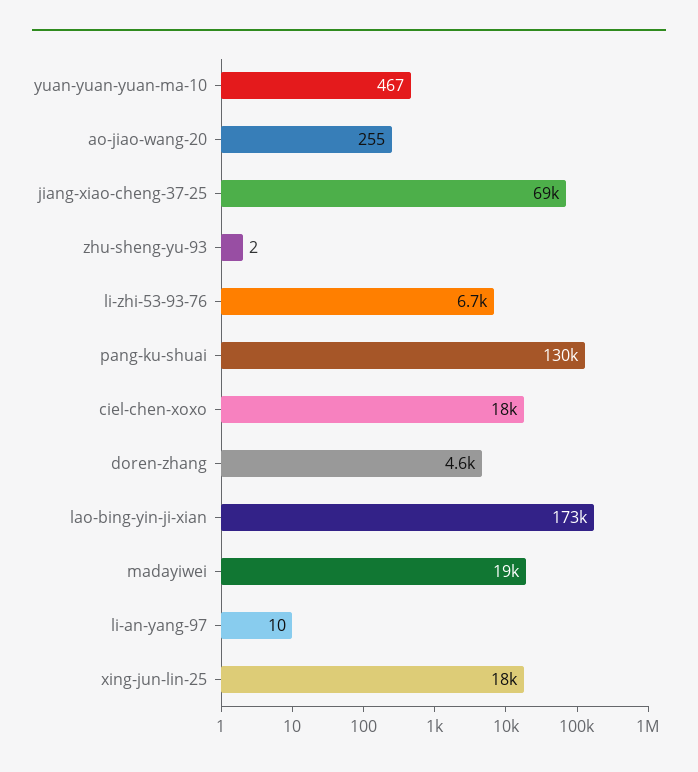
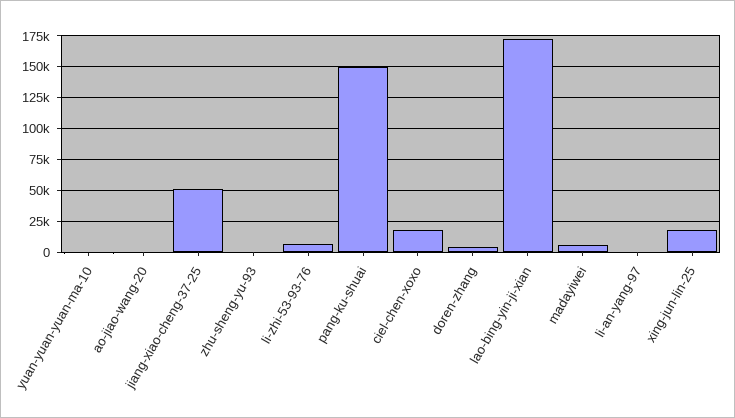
jiang-xiao-cheng-37-25: 69000 -> 50000
pang-ku-shuai: 130000 -> 150000
madayiwei: 19000 -> 5000

